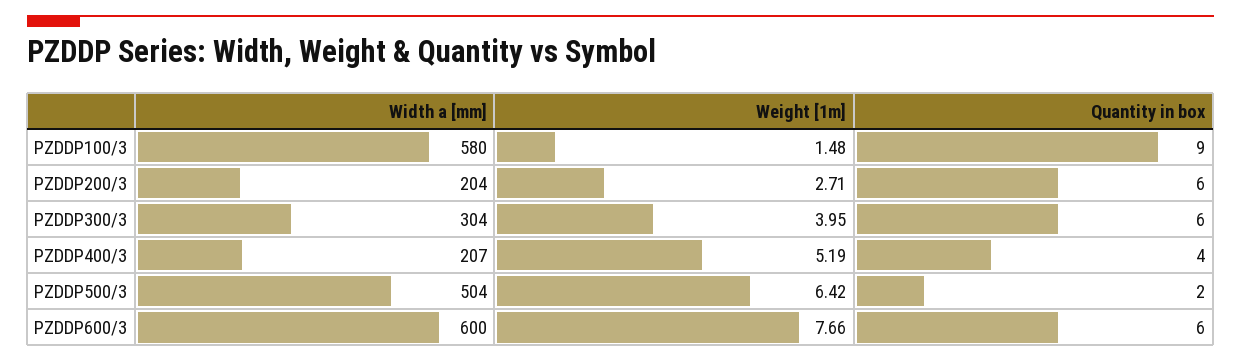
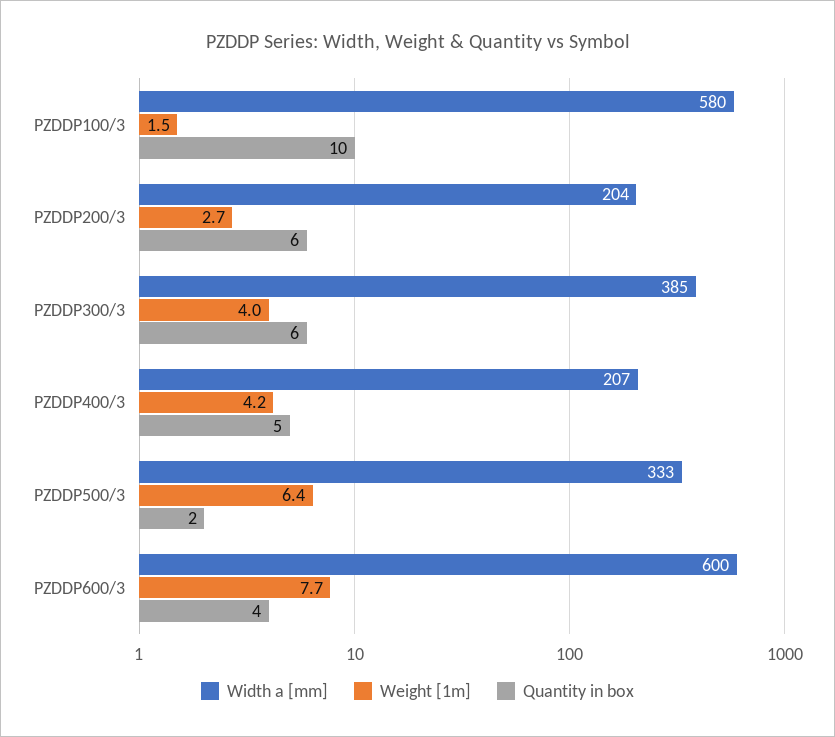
Quantity in box, PZDDP100/3: 9 -> 10
Width a [mm], PZDDP300/3: 304 -> 385
Weight [1m], PZDDP400/3: 5.19 -> 4.2
Quantity in box, PZDDP400/3: 4 -> 5
Width a [mm], PZDDP500/3: 504 -> 333
Quantity in box, PZDDP600/3: 6 -> 4

